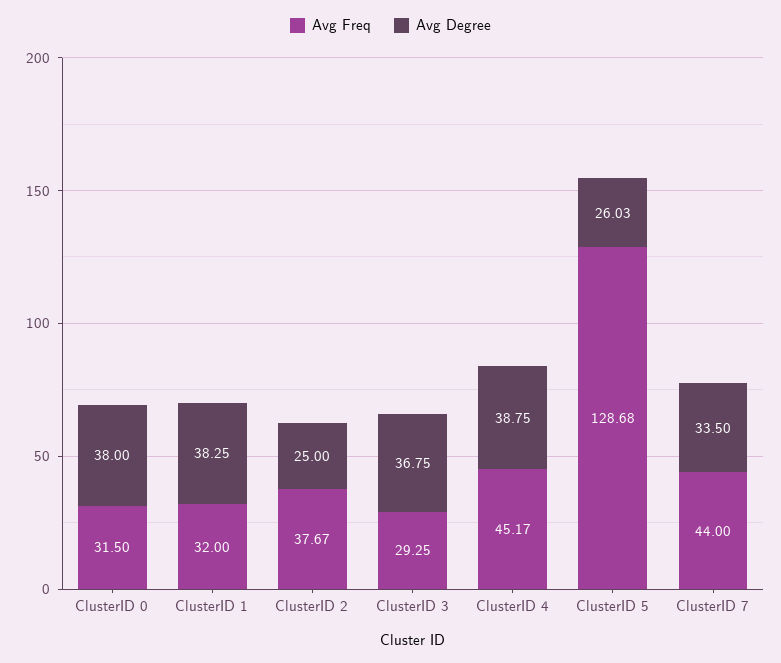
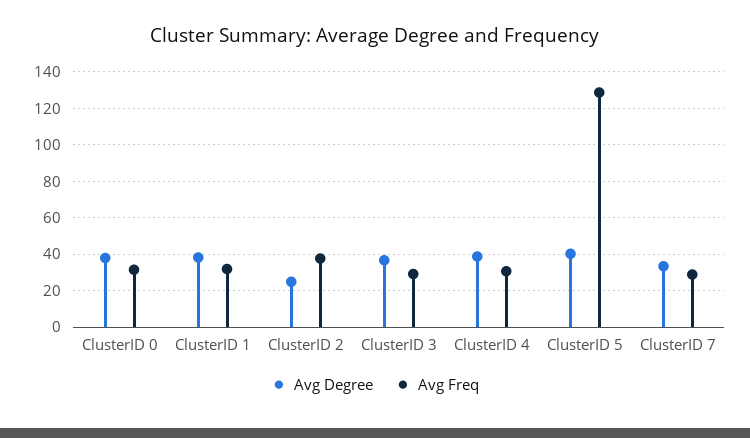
Avg Freq, ClusterID 4: 45.17 -> 30
Avg Degree, ClusterID 5: 26.03 -> 40
Avg Freq, ClusterID 7: 44 -> 30

